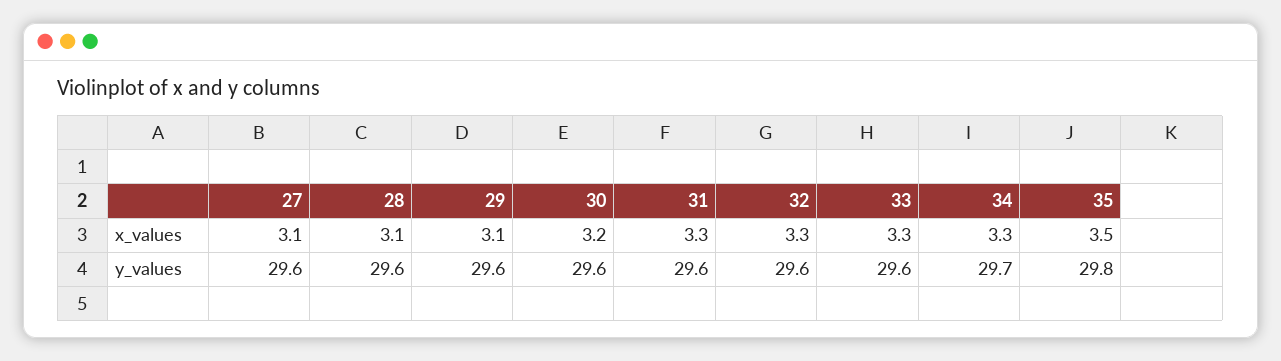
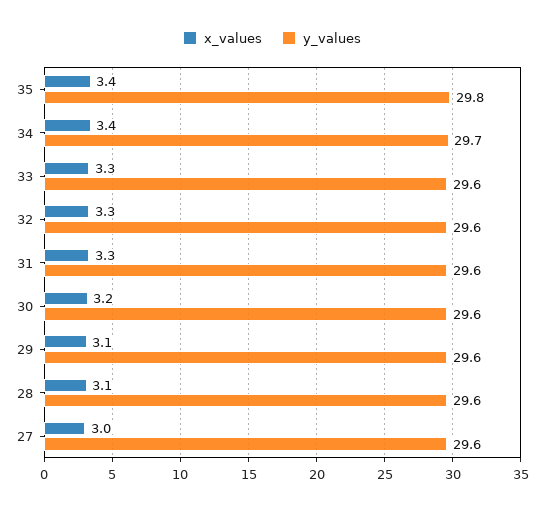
x_values, 27: 3.1 -> 3
x_values, 34: 3.3 -> 3.4
x_values, 35: 3.5 -> 3.4

